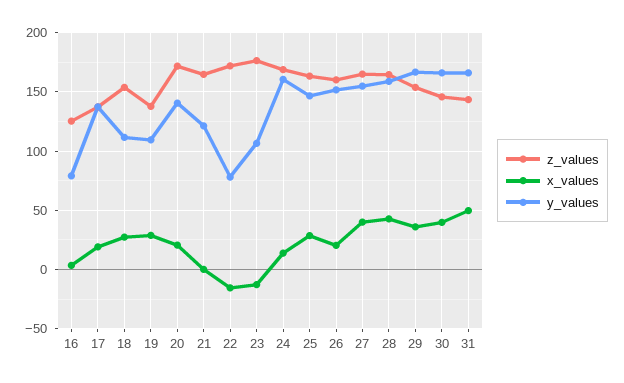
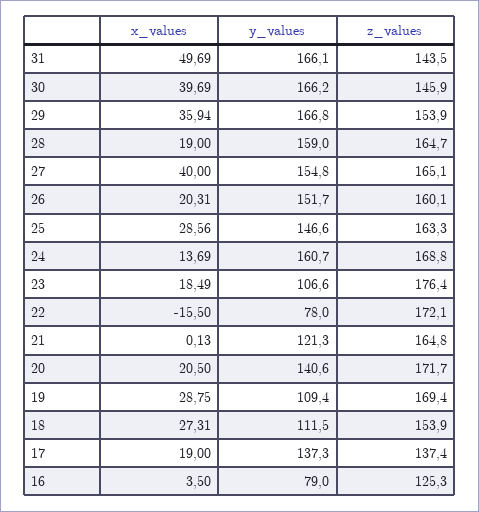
z_values, 19: 140 -> 169.4
x_values, 23: -10 -> 18.49
x_values, 28: 40 -> 19

